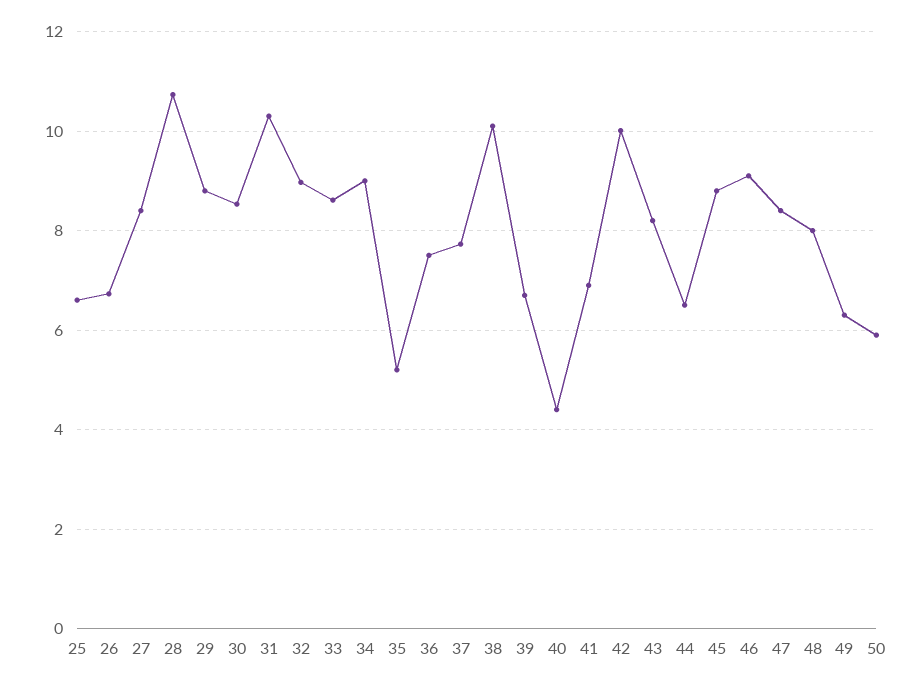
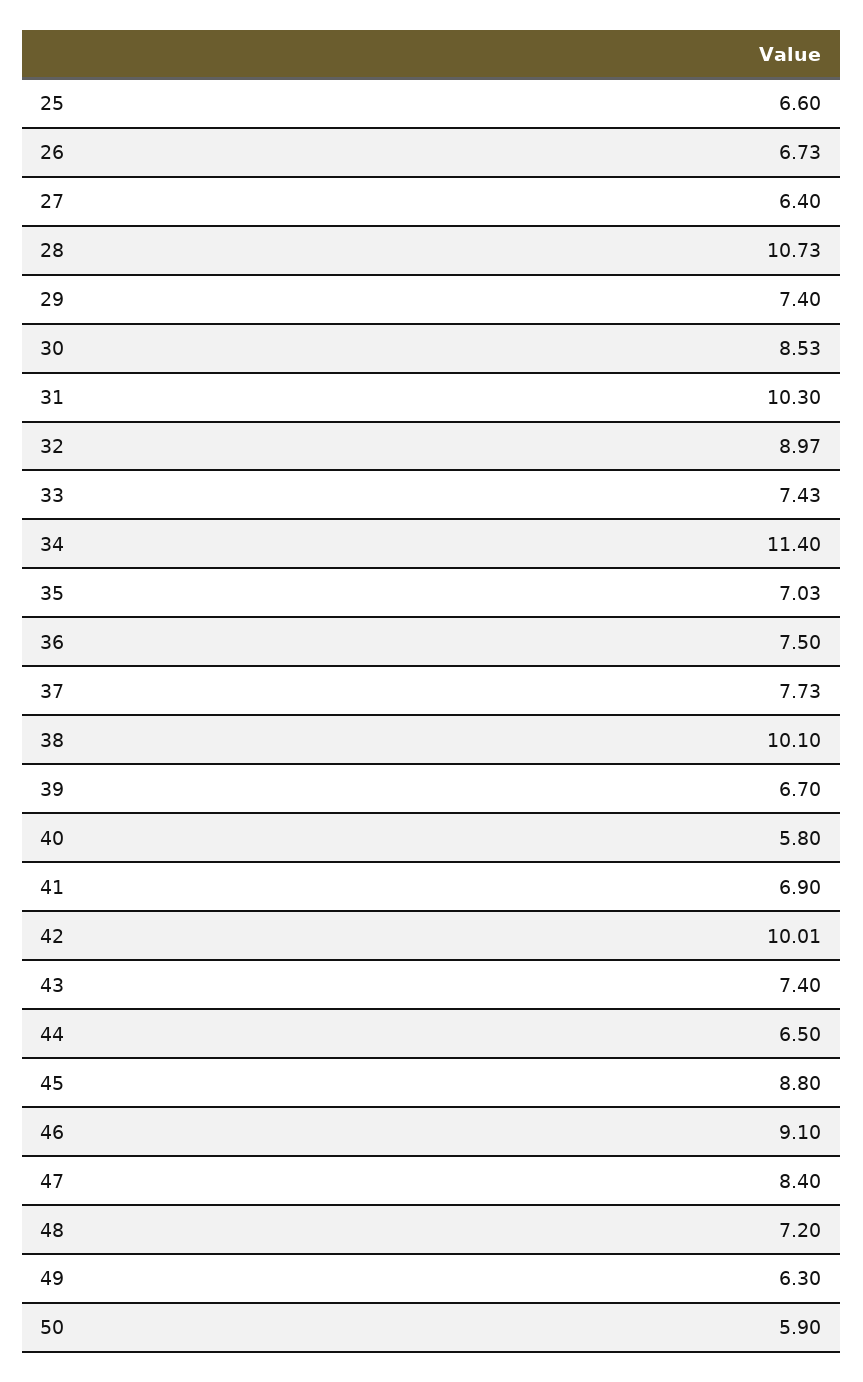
27: 8.4 -> 6.4
29: 8.8 -> 7.4
33: 8.6 -> 7.43
34: 9 -> 11.4
35: 5.2 -> 7.03
40: 4.4 -> 5.8
43: 8.2 -> 7.4
48: 8 -> 7.2

